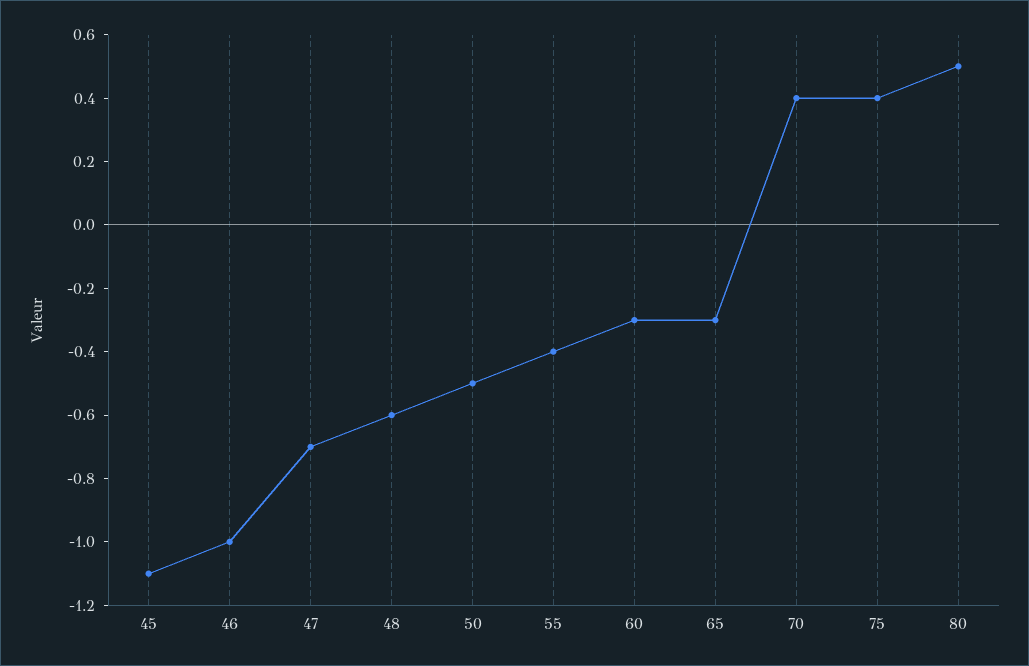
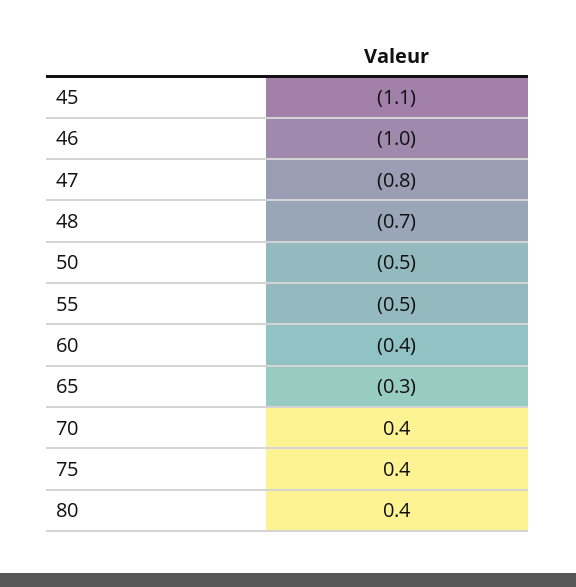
47: -0.7 -> -0.8
48: -0.6 -> -0.7
55: -0.4 -> -0.5
60: -0.3 -> -0.4
80: 0.5 -> 0.4

